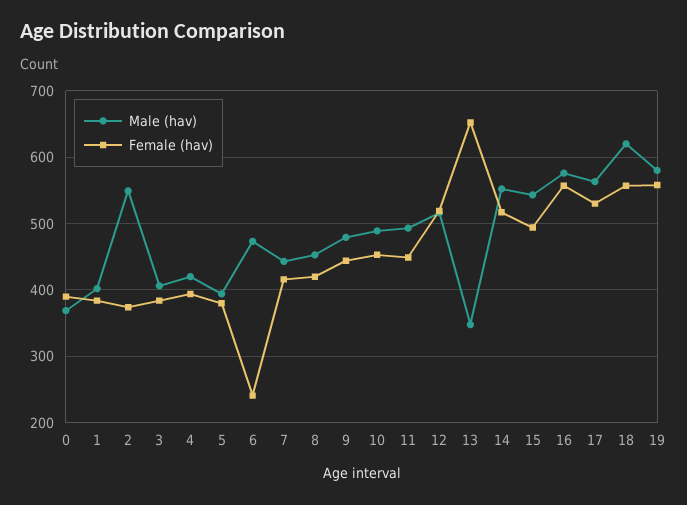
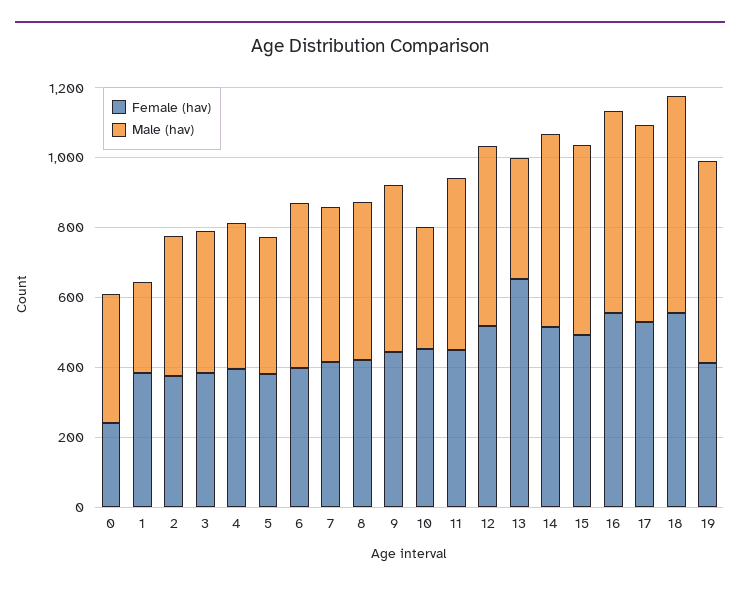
Female (hav), 0: 390 -> 250
Male (hav), 1: 400 -> 250
Male (hav), 2: 550 -> 400
Female (hav), 6: 240 -> 400
Male (hav), 10: 490 -> 350
Female (hav), 19: 560 -> 400

